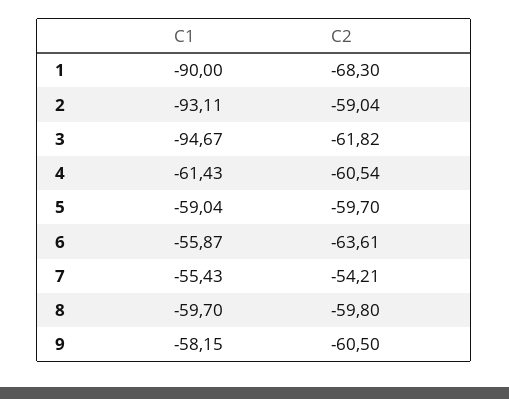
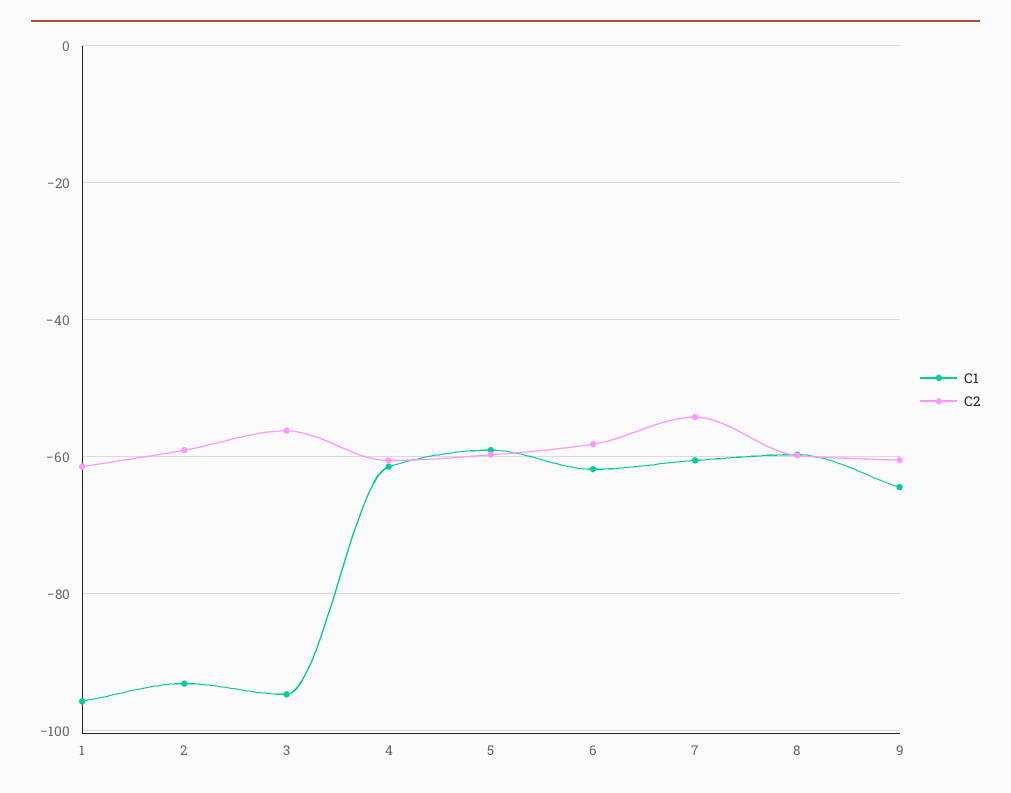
C1, 1: -90 -> -96
C2, 1: -68.3 -> -62
C2, 3: -61.82 -> -56
C1, 6: -55.87 -> -62
C2, 6: -63.61 -> -58
C1, 7: -55.43 -> -60
C1, 9: -58.15 -> -64

